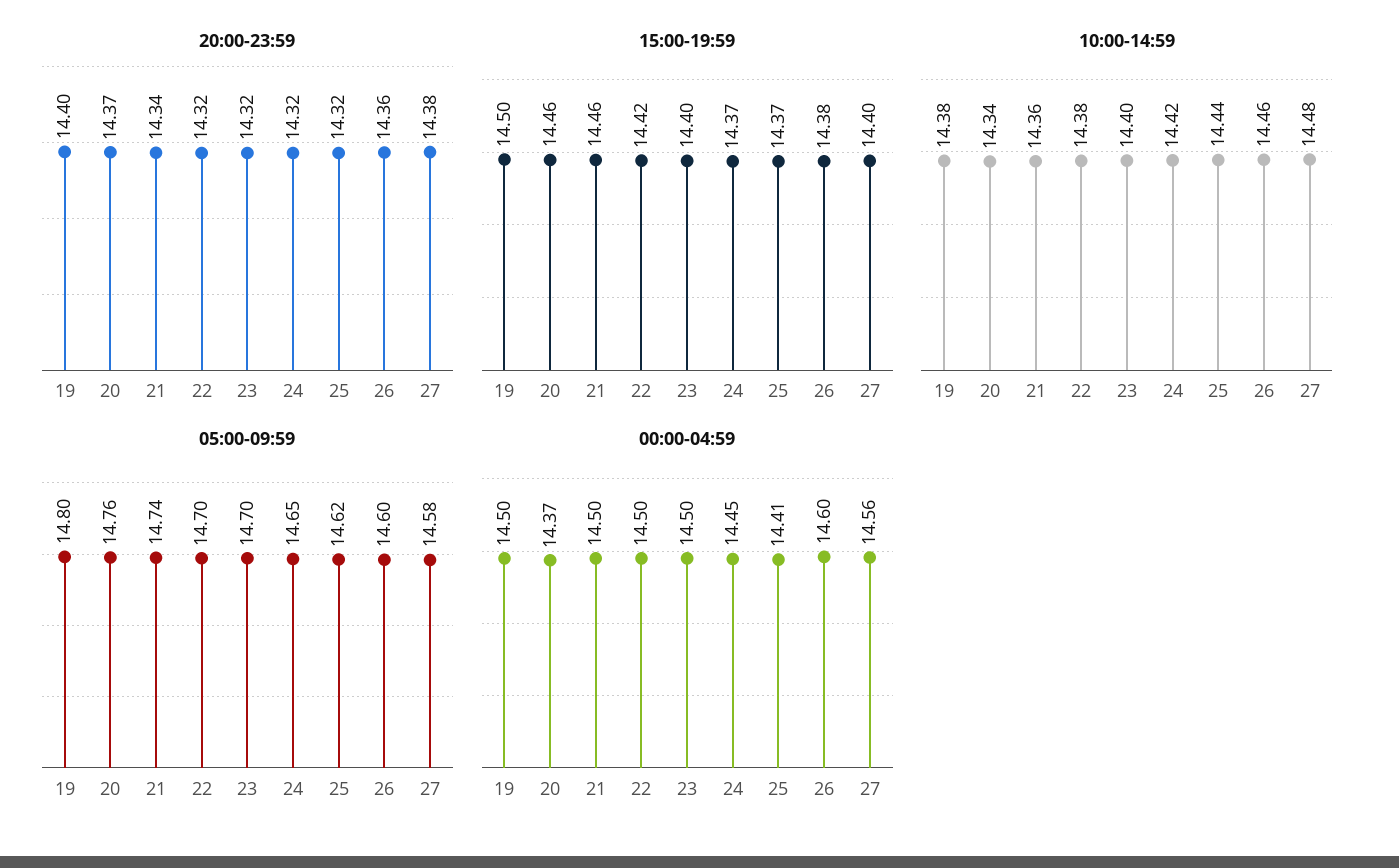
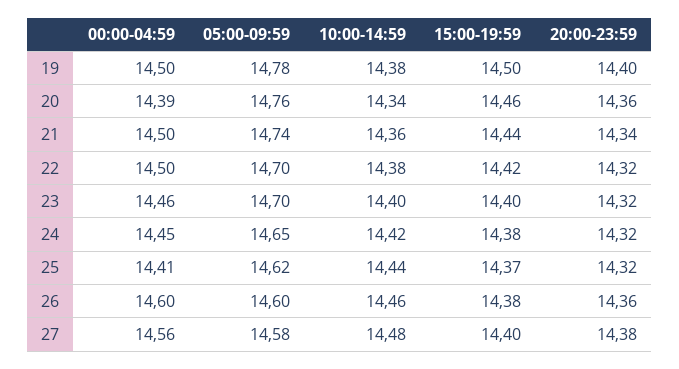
20:00-23:59, 20: 14.37 -> 14.36
15:00-19:59, 21: 14.46 -> 14.44
15:00-19:59, 24: 14.37 -> 14.38
05:00-09:59, 19: 14.8 -> 14.78
00:00-04:59, 20: 14.37 -> 14.39
00:00-04:59, 23: 14.5 -> 14.46

